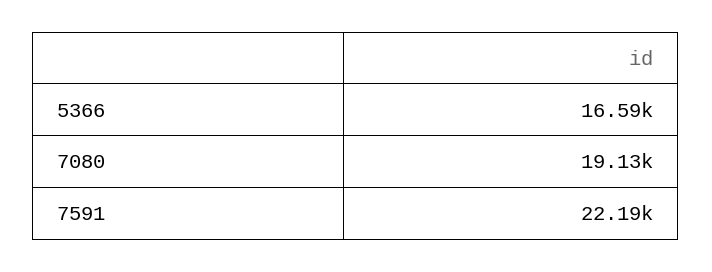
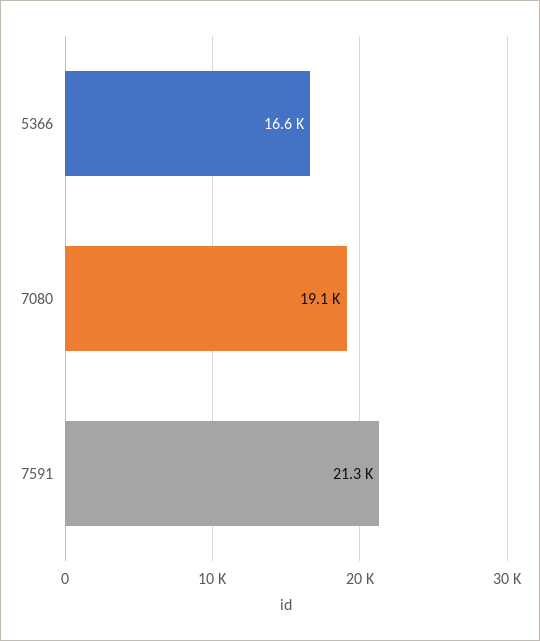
7591: 22190 -> 21300

